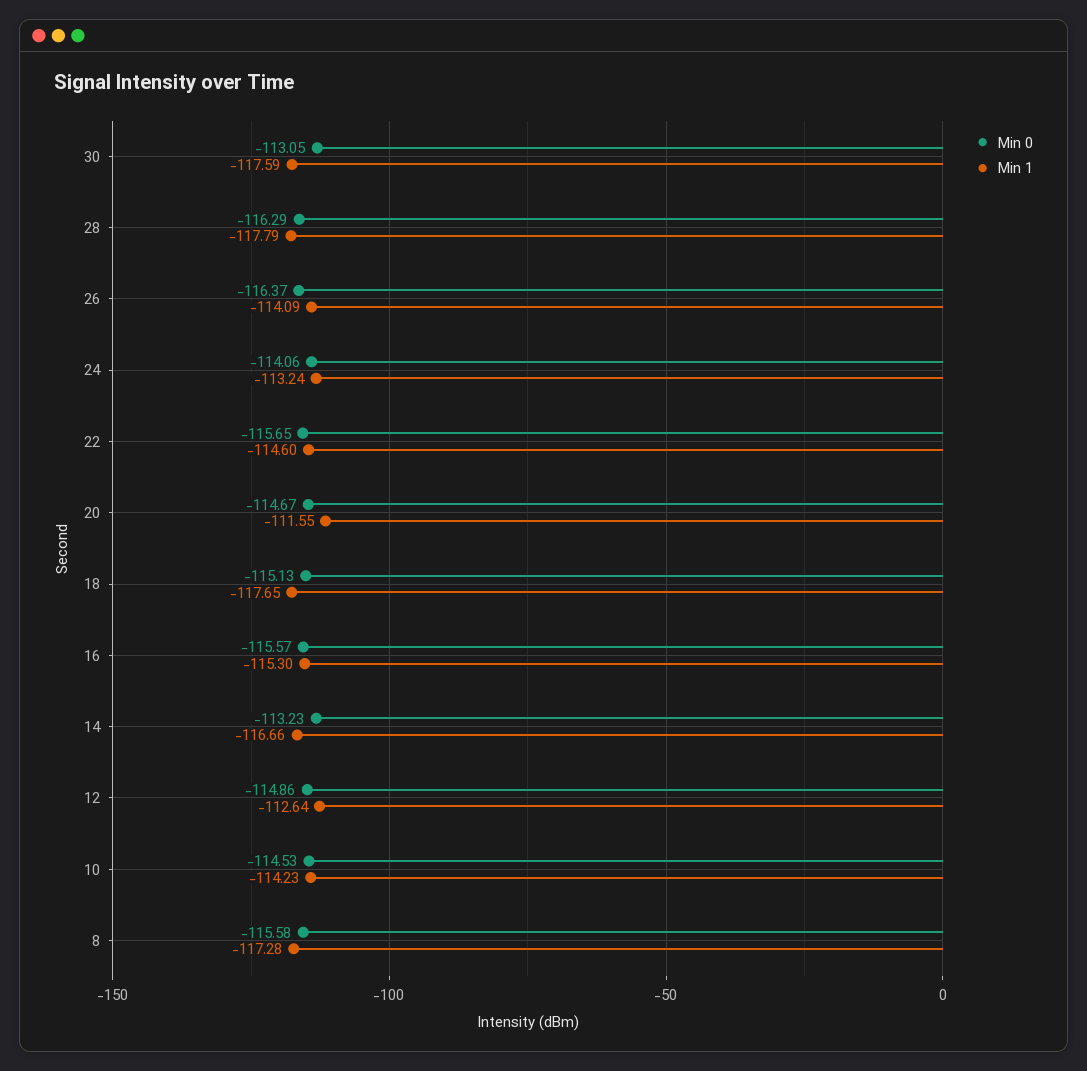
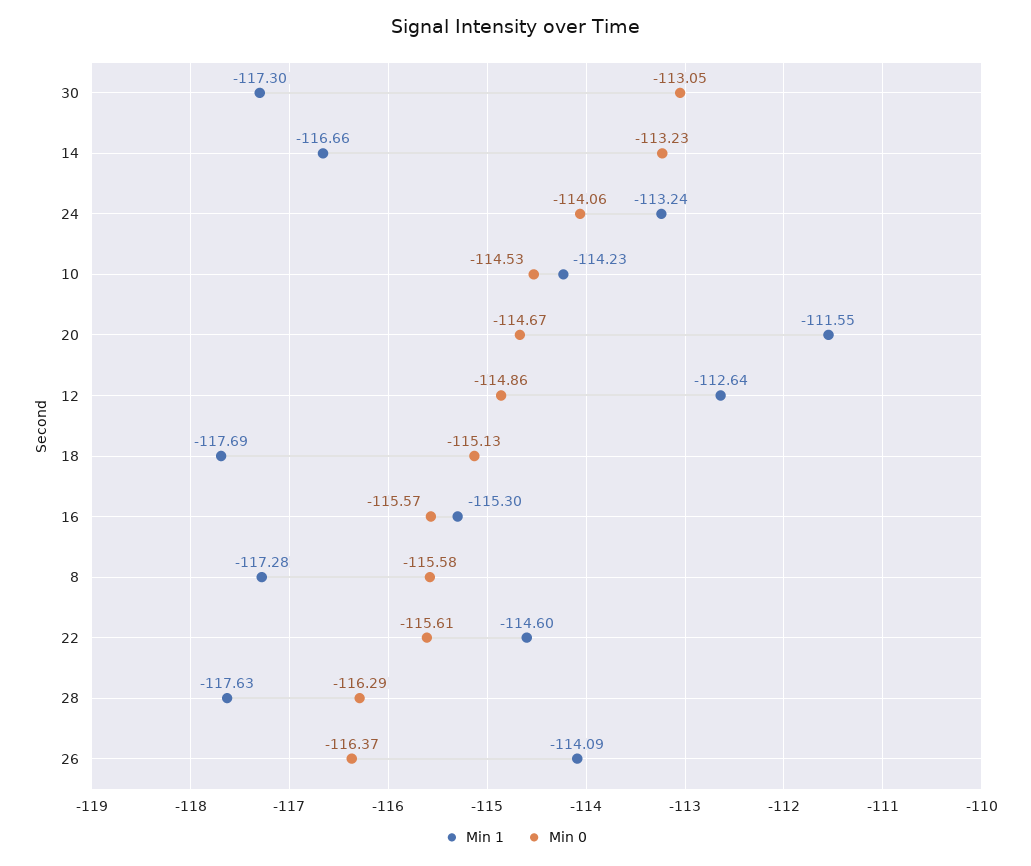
Min 1, 30: -117.59 -> -117.3
Min 1, 28: -117.79 -> -117.63
Min 0, 22: -115.65 -> -115.61
Min 1, 18: -117.65 -> -117.69

